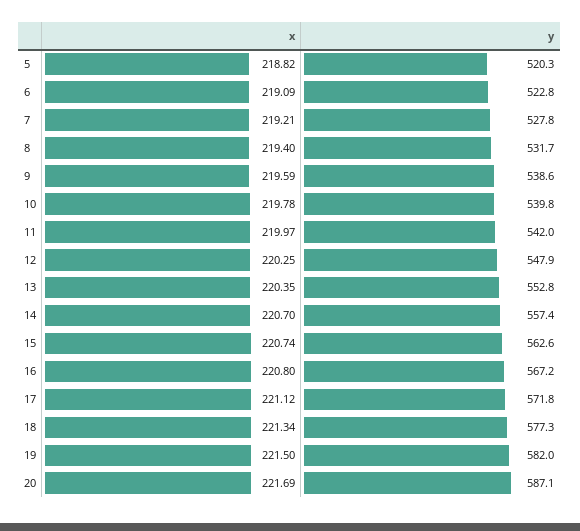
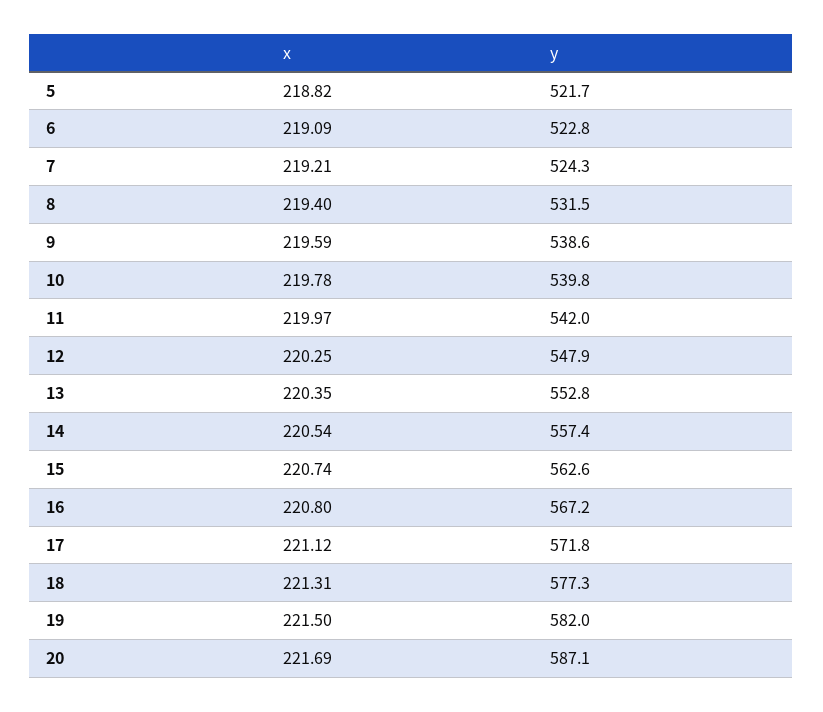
y, 5: 520.3 -> 521.7
y, 7: 527.8 -> 524.3
y, 8: 531.7 -> 531.5
x, 14: 220.7 -> 220.54
x, 18: 221.34 -> 221.31

